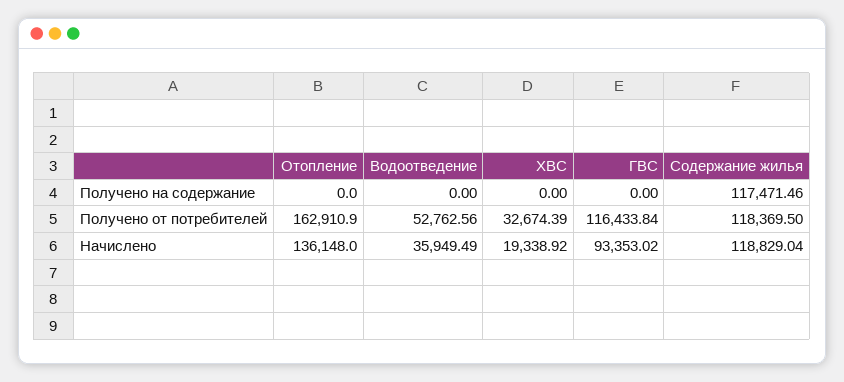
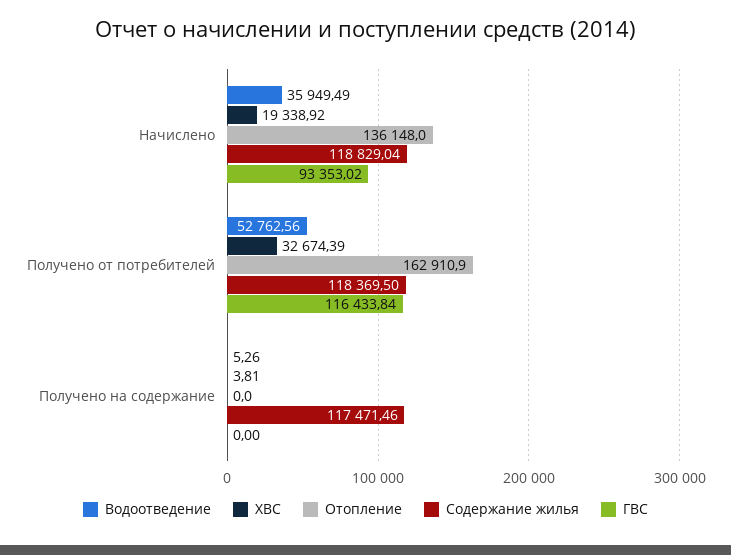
Водоотведение, Получено на содержание: 0 -> 5.26
ХВС, Получено на содержание: 0 -> 3.81

